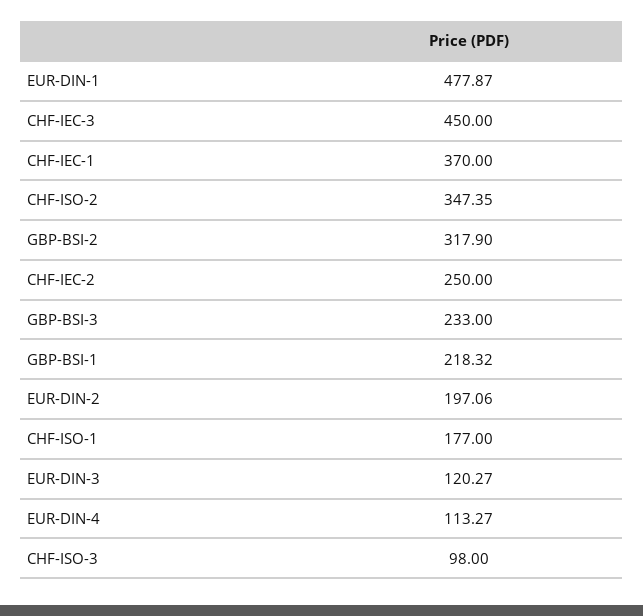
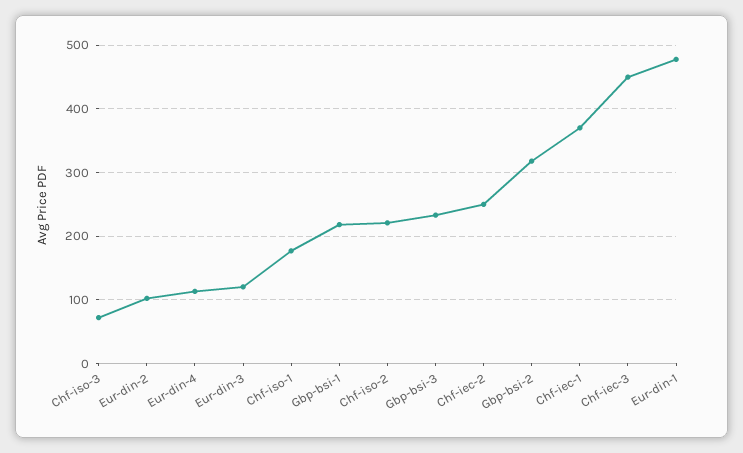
CHF-ISO-2: 347.35 -> 220
EUR-DIN-2: 197.06 -> 100
CHF-ISO-3: 98 -> 70

